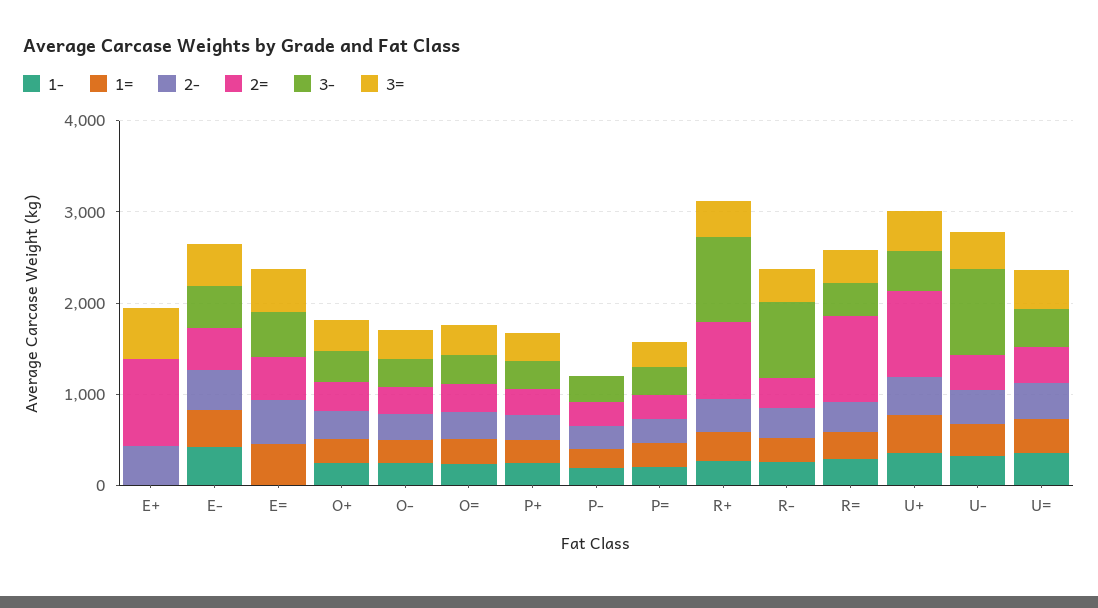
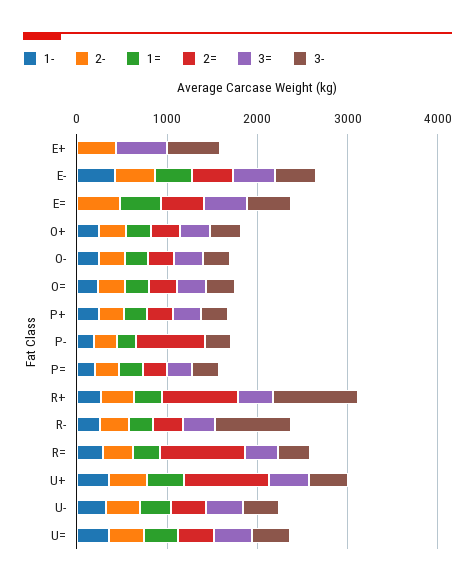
2=, E+: 1000 -> 0
3-, E+: 0 -> 600
2=, P-: 200 -> 800
3-, U-: 1000 -> 400

